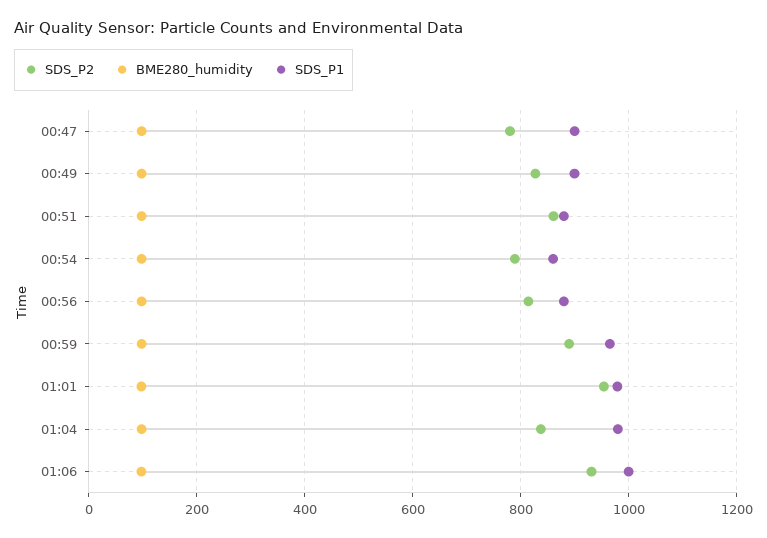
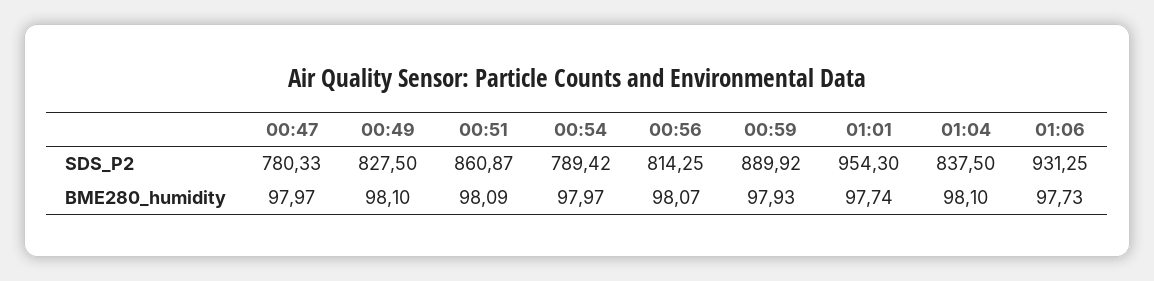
SDS_P1, 00:47: 900 -> none
SDS_P1, 00:49: 900 -> none
SDS_P1, 00:51: 880 -> none
SDS_P1, 00:54: 860 -> none
SDS_P1, 00:56: 880 -> none
SDS_P1, 00:59: 960 -> none
SDS_P1, 01:01: 980 -> none
SDS_P1, 01:04: 980 -> none
SDS_P1, 01:06: 1000 -> none

